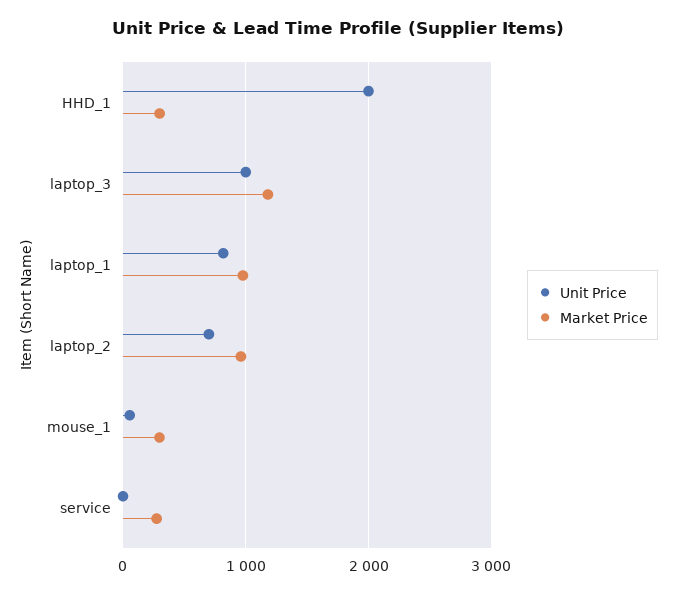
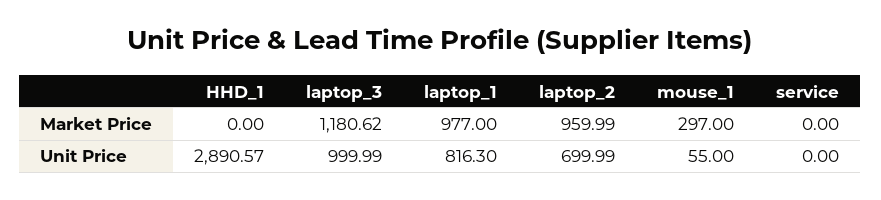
Unit Price, HHD_1: 2000 -> 2890.57
Market Price, HHD_1: 300 -> 0
Market Price, service: 300 -> 0

